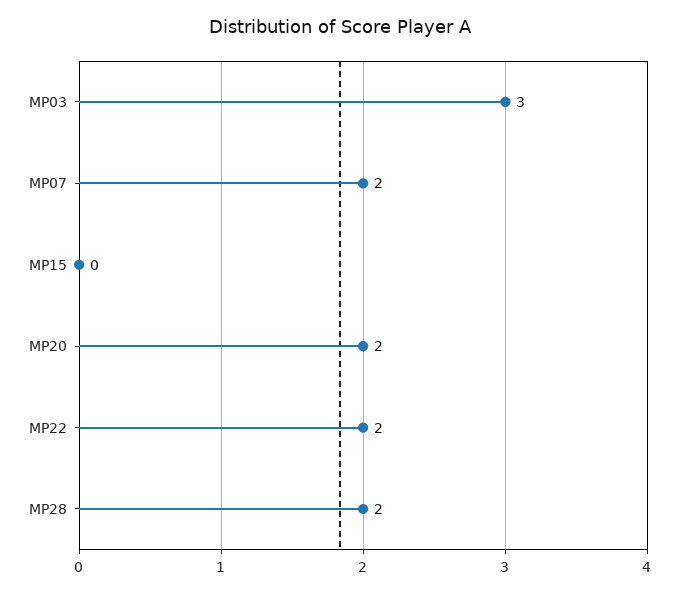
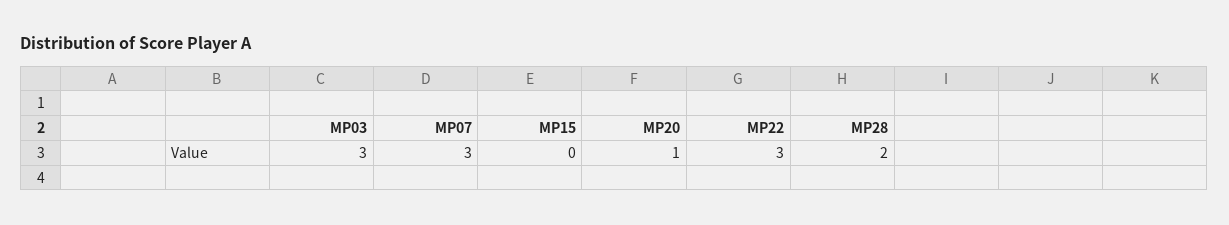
MP07: 2 -> 3
MP20: 2 -> 1
MP22: 2 -> 3

